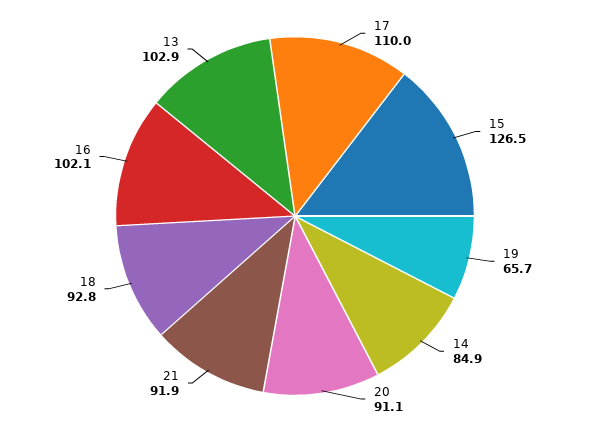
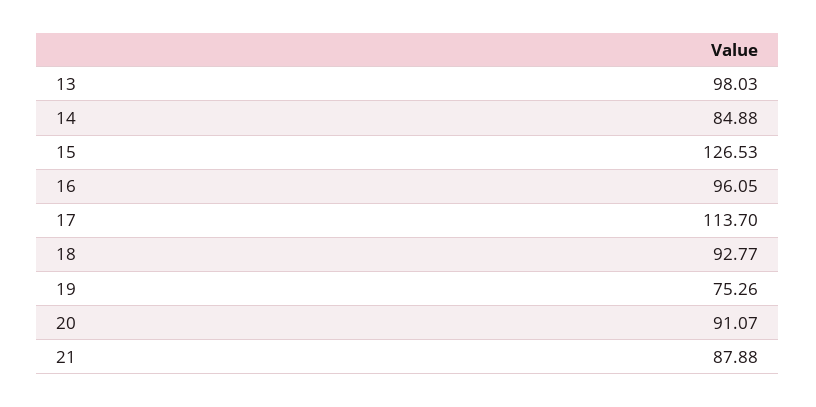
17: 110 -> 113.7
19: 65.7 -> 75.26
21: 91.9 -> 87.88
16: 102.1 -> 96.05
13: 102.9 -> 98.03

